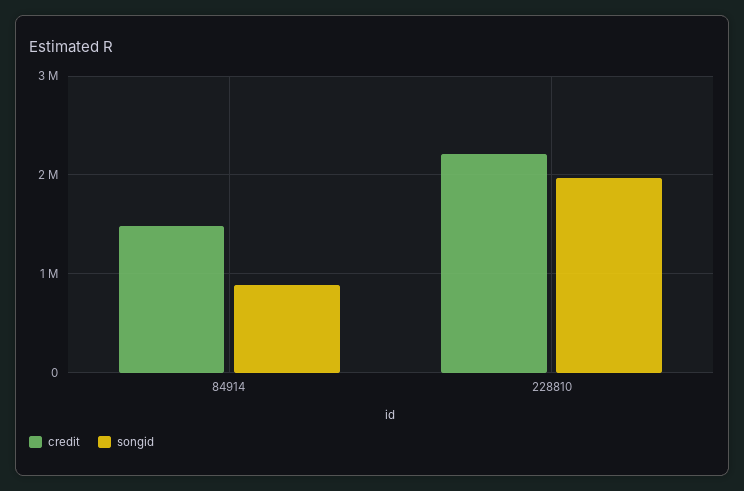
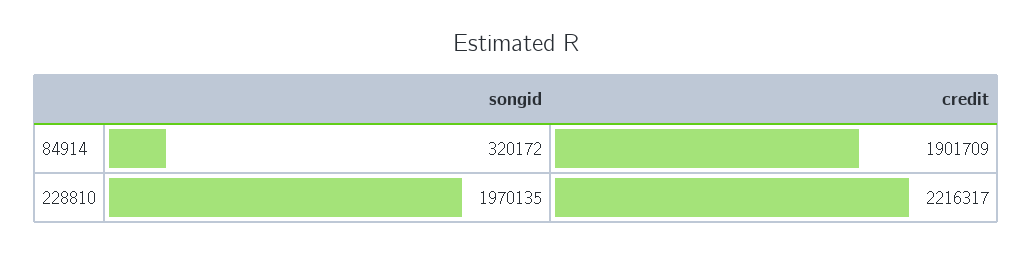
credit, 84914: 1500000 -> 1901709
songid, 84914: 900000 -> 320172

